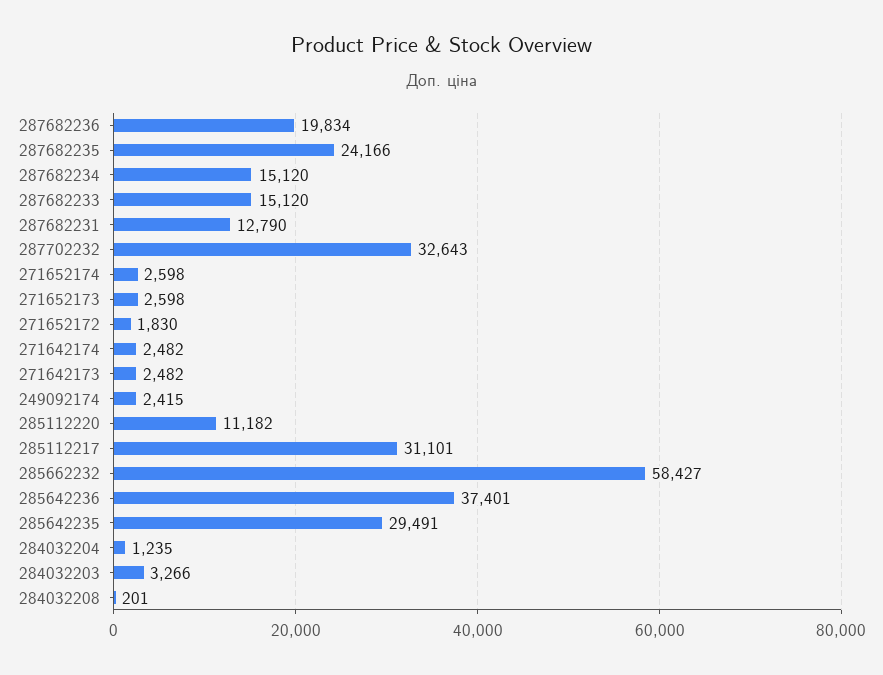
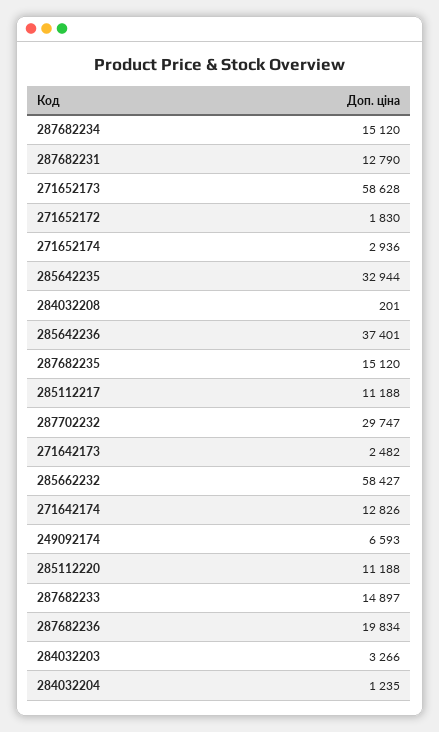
287682235: 24166 -> 15120
287682233: 15120 -> 14897
287702232: 32643 -> 29747
271652174: 2598 -> 2936
271652173: 2598 -> 58628
271642174: 2482 -> 12826
249092174: 2415 -> 6593
285112220: 11182 -> 11188
285112217: 31101 -> 11188
285642235: 29491 -> 32944

